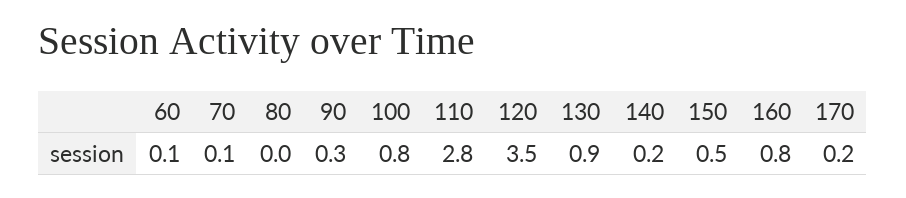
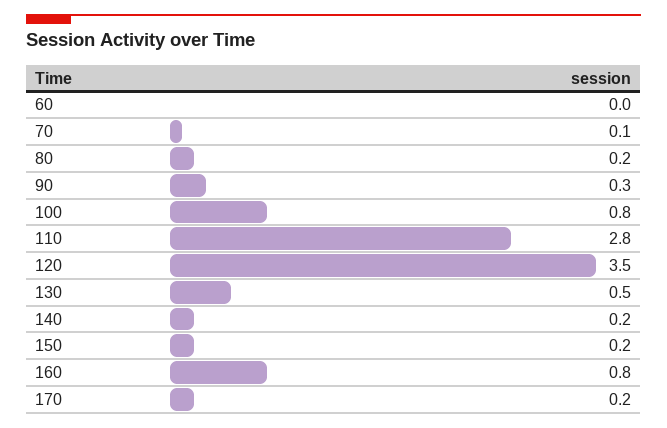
60: 0.1 -> 0
80: 0 -> 0.2
130: 0.9 -> 0.5
150: 0.5 -> 0.2

